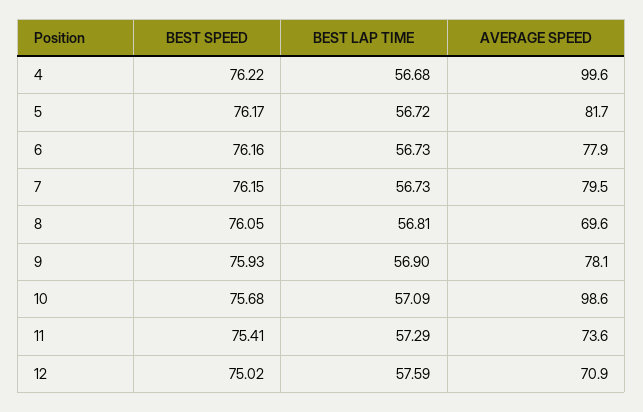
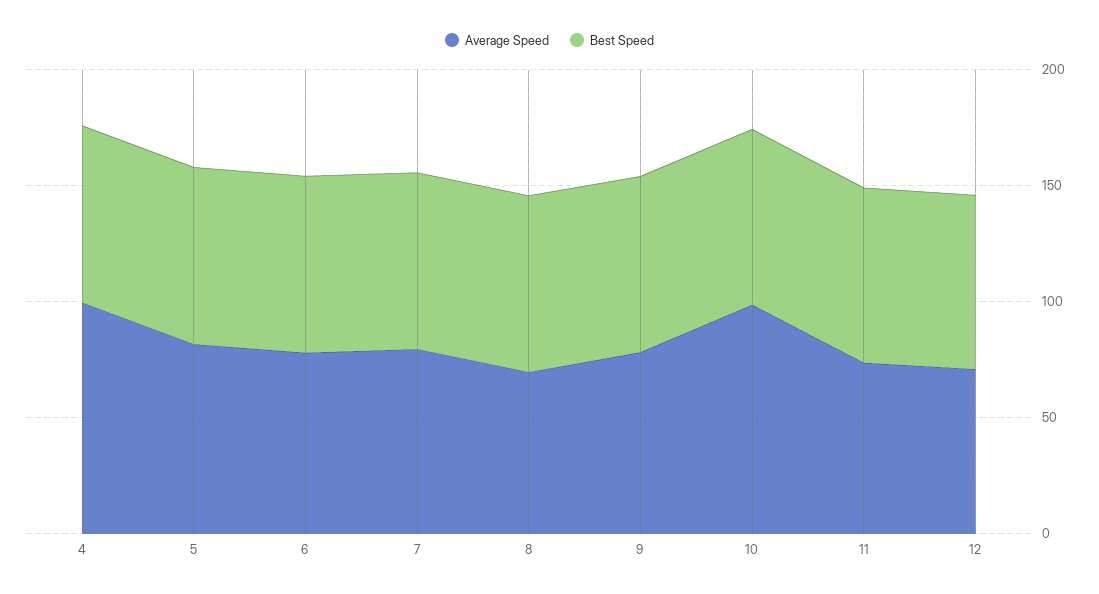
BEST LAP TIME, 4: 56.68 -> none
BEST LAP TIME, 5: 56.72 -> none
BEST LAP TIME, 6: 56.73 -> none
BEST LAP TIME, 7: 56.73 -> none
BEST LAP TIME, 8: 56.81 -> none
BEST LAP TIME, 9: 56.9 -> none
BEST LAP TIME, 10: 57.09 -> none
BEST LAP TIME, 11: 57.29 -> none
BEST LAP TIME, 12: 57.59 -> none

